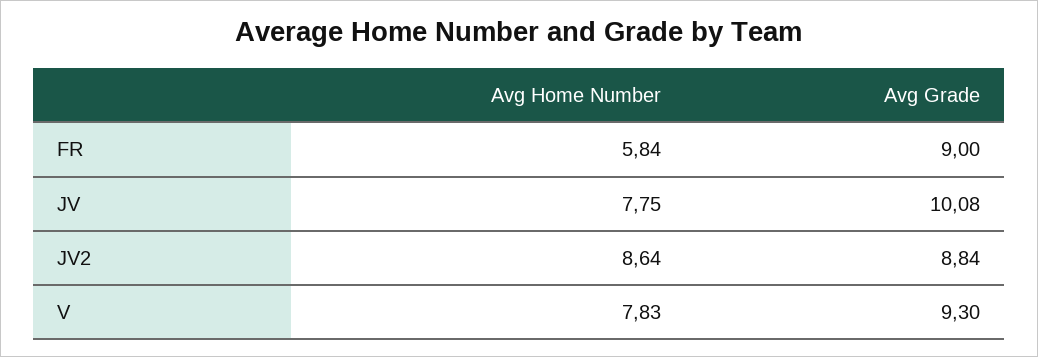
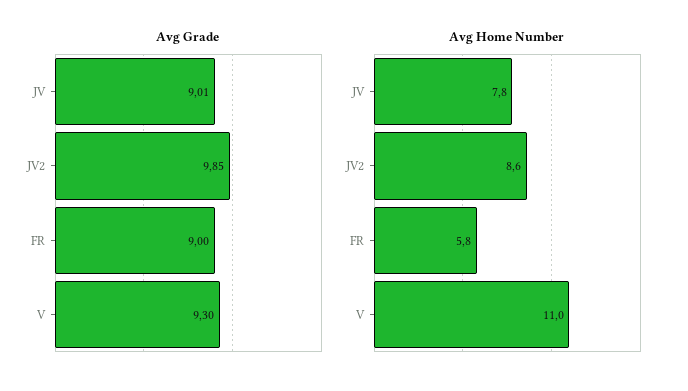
Avg Grade, JV: 10.08 -> 9.01
Avg Grade, JV2: 8.84 -> 9.85
Avg Home Number, V: 7.83 -> 11

